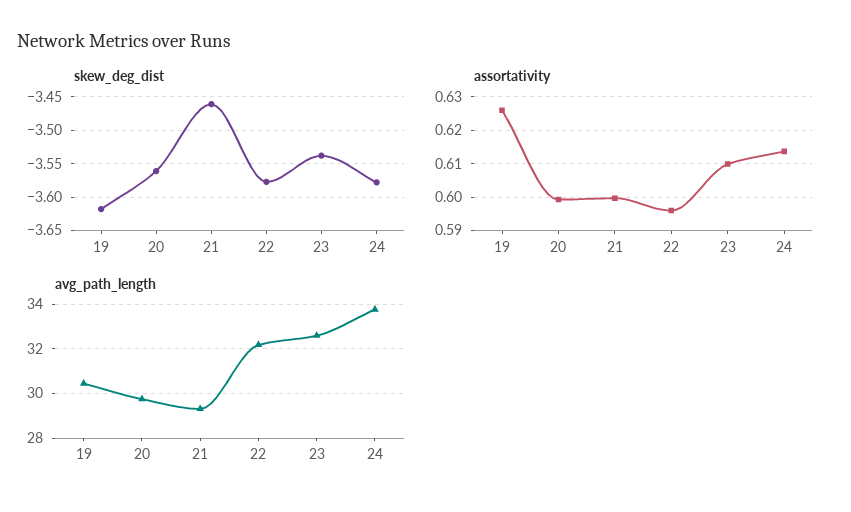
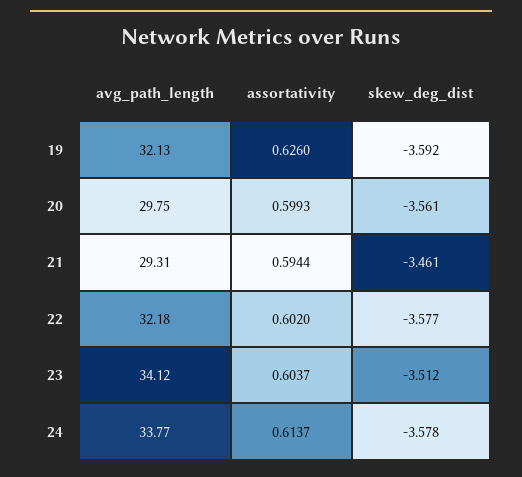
skew_deg_dist, 19: -3.62 -> -3.592
skew_deg_dist, 23: -3.54 -> -3.512
assortativity, 21: 0.6 -> 0.5944
assortativity, 22: 0.596 -> 0.602
assortativity, 23: 0.61 -> 0.6037
avg_path_length, 19: 30.5 -> 32.13
avg_path_length, 23: 32.5 -> 34.12

